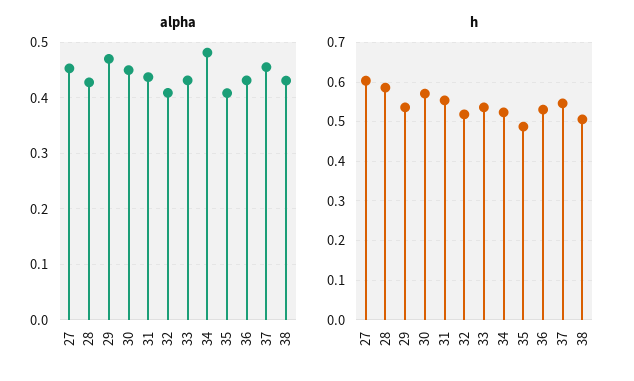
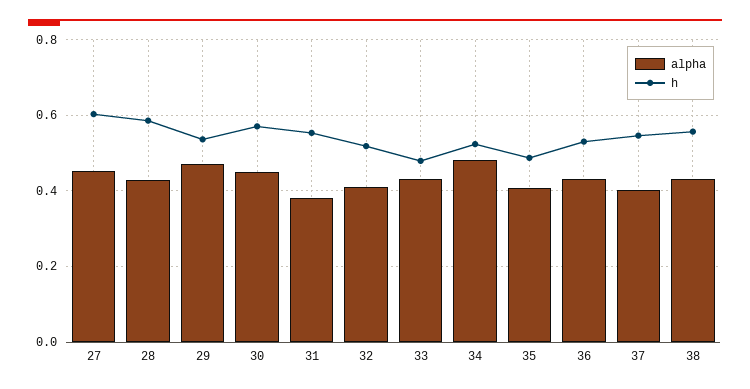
alpha, 31: 0.44 -> 0.38
alpha, 37: 0.46 -> 0.4
h, 33: 0.54 -> 0.48
h, 38: 0.5 -> 0.56

